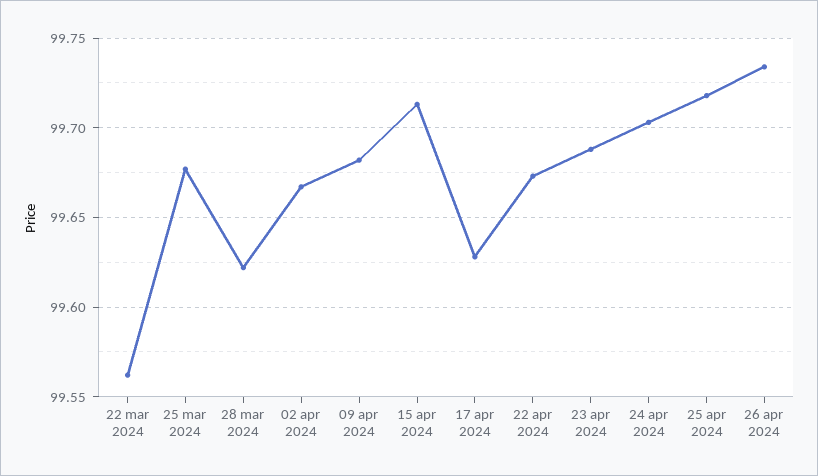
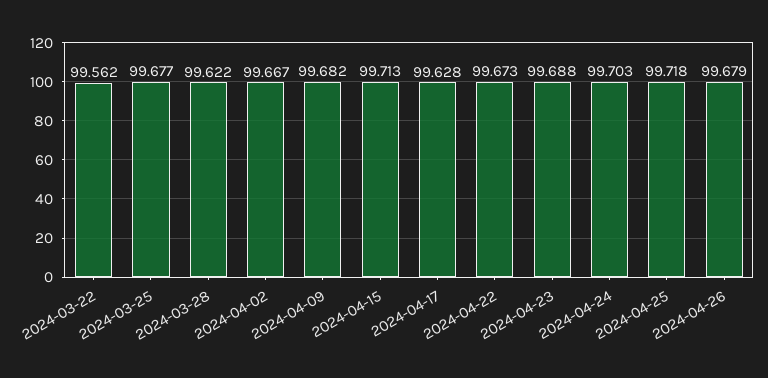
26 apr 2024: 99.735 -> 99.679

